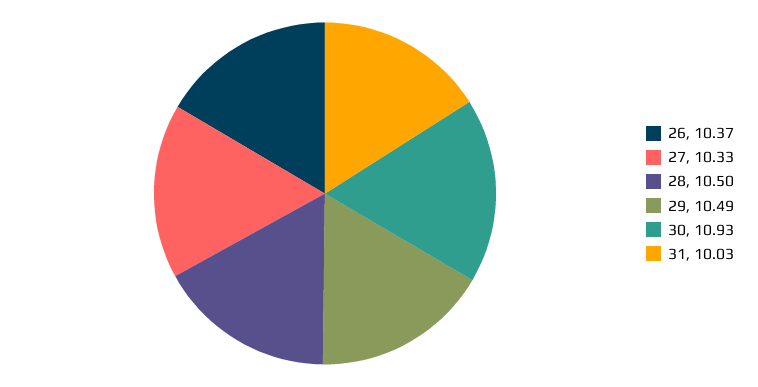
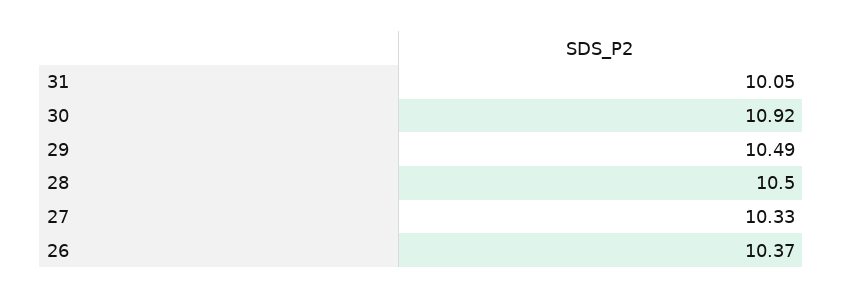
30: 10.93 -> 10.92
31: 10.03 -> 10.05

